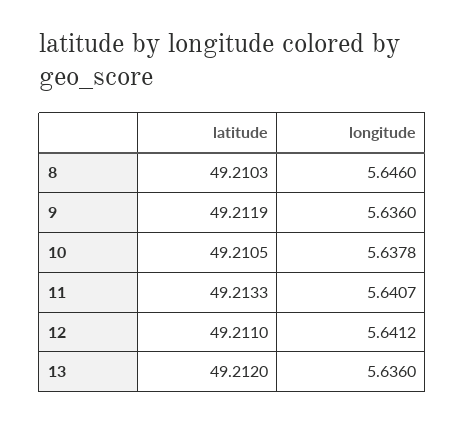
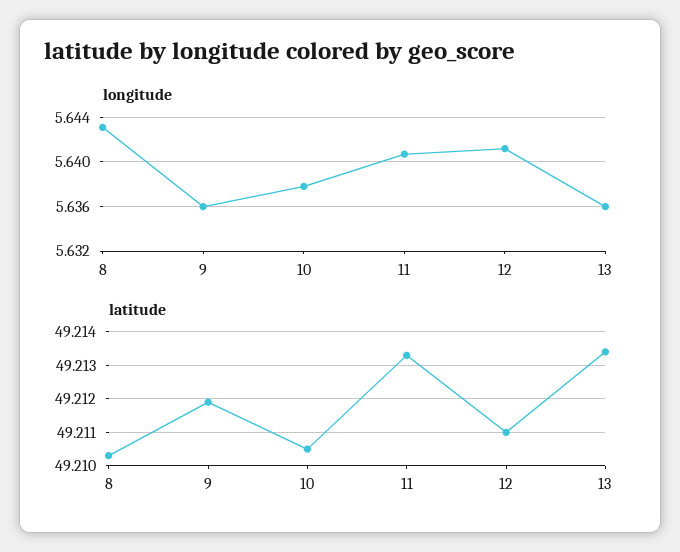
longitude, 8: 5.646 -> 5.643
latitude, 13: 49.212 -> 49.2135

